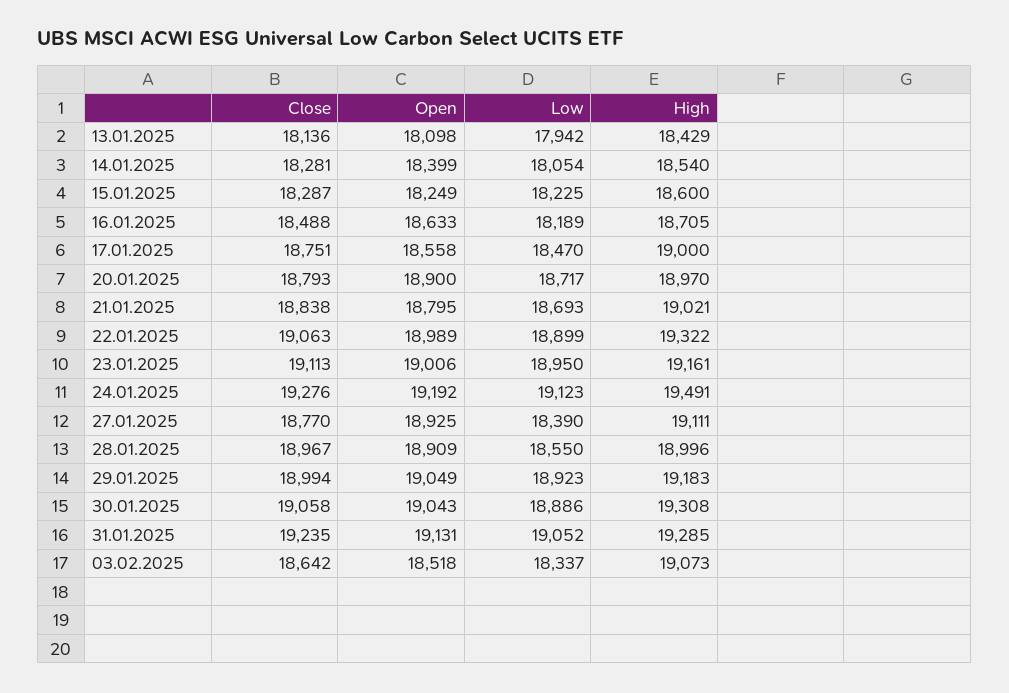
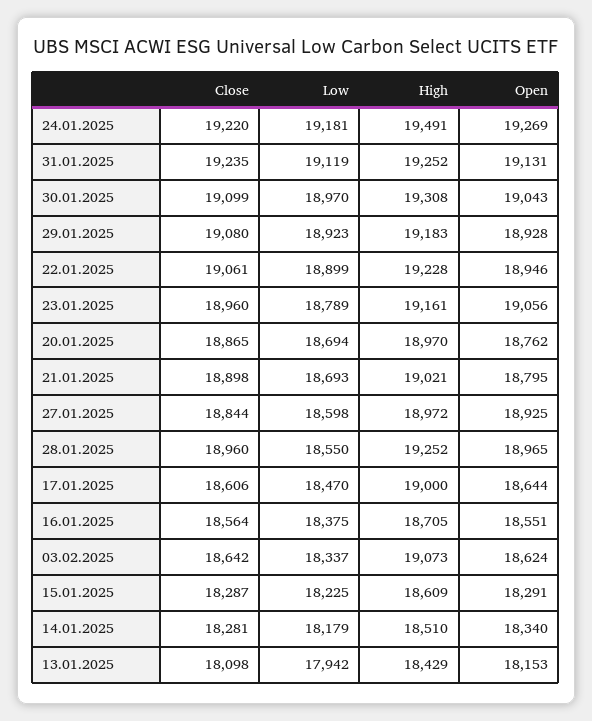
Close, 13.01.2025: 18136 -> 18098
Open, 13.01.2025: 18098 -> 18153
Open, 14.01.2025: 18399 -> 18340
Low, 14.01.2025: 18054 -> 18179
High, 14.01.2025: 18540 -> 18510
Open, 15.01.2025: 18249 -> 18291
High, 15.01.2025: 18600 -> 18609
Close, 16.01.2025: 18488 -> 18564
Open, 16.01.2025: 18633 -> 18551
Low, 16.01.2025: 18189 -> 18375
Close, 17.01.2025: 18751 -> 18606
Open, 17.01.2025: 18558 -> 18644
Close, 20.01.2025: 18793 -> 18865
Open, 20.01.2025: 18900 -> 18762
Low, 20.01.2025: 18717 -> 18694
Close, 21.01.2025: 18838 -> 18898
Close, 22.01.2025: 19063 -> 19061
Open, 22.01.2025: 18989 -> 18946
High, 22.01.2025: 19322 -> 19228
Close, 23.01.2025: 19113 -> 18960
Open, 23.01.2025: 19006 -> 19056
Low, 23.01.2025: 18950 -> 18789
Close, 24.01.2025: 19276 -> 19220
Open, 24.01.2025: 19192 -> 19269
Low, 24.01.2025: 19123 -> 19181
Close, 27.01.2025: 18770 -> 18844
Low, 27.01.2025: 18390 -> 18598
High, 27.01.2025: 19111 -> 18972
Close, 28.01.2025: 18967 -> 18960
Open, 28.01.2025: 18909 -> 18965
High, 28.01.2025: 18996 -> 19252
Close, 29.01.2025: 18994 -> 19080
Open, 29.01.2025: 19049 -> 18928
Close, 30.01.2025: 19058 -> 19099
Low, 30.01.2025: 18886 -> 18970
Low, 31.01.2025: 19052 -> 19119
High, 31.01.2025: 19285 -> 19252
Open, 03.02.2025: 18518 -> 18624

